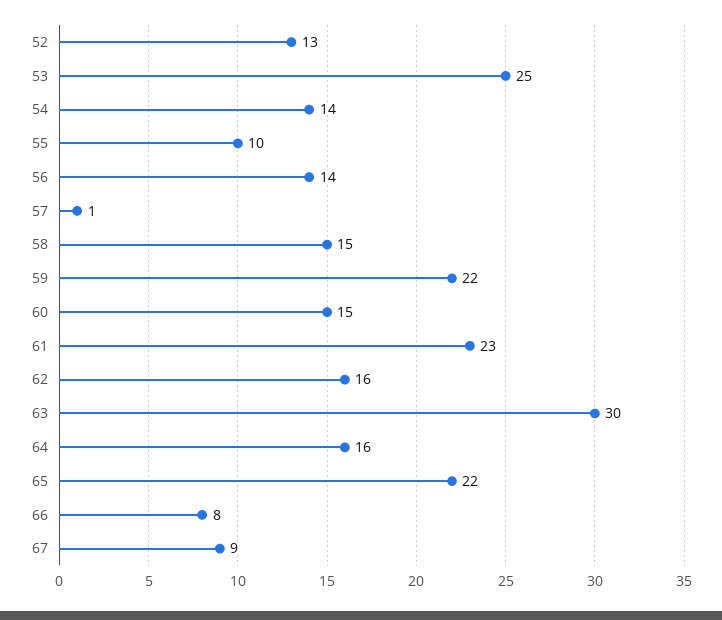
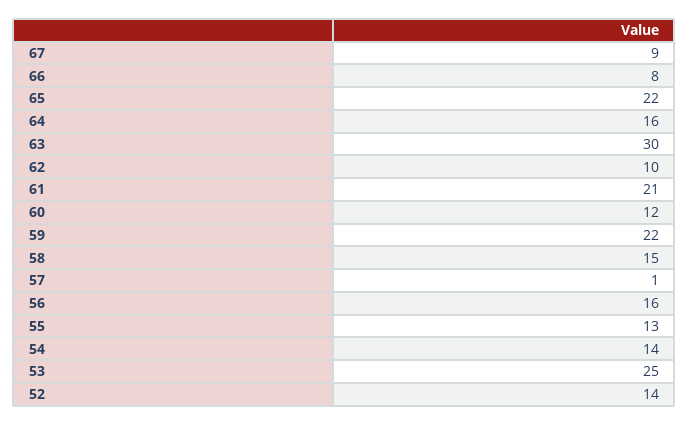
52: 13 -> 14
55: 10 -> 13
56: 14 -> 16
60: 15 -> 12
61: 23 -> 21
62: 16 -> 10

